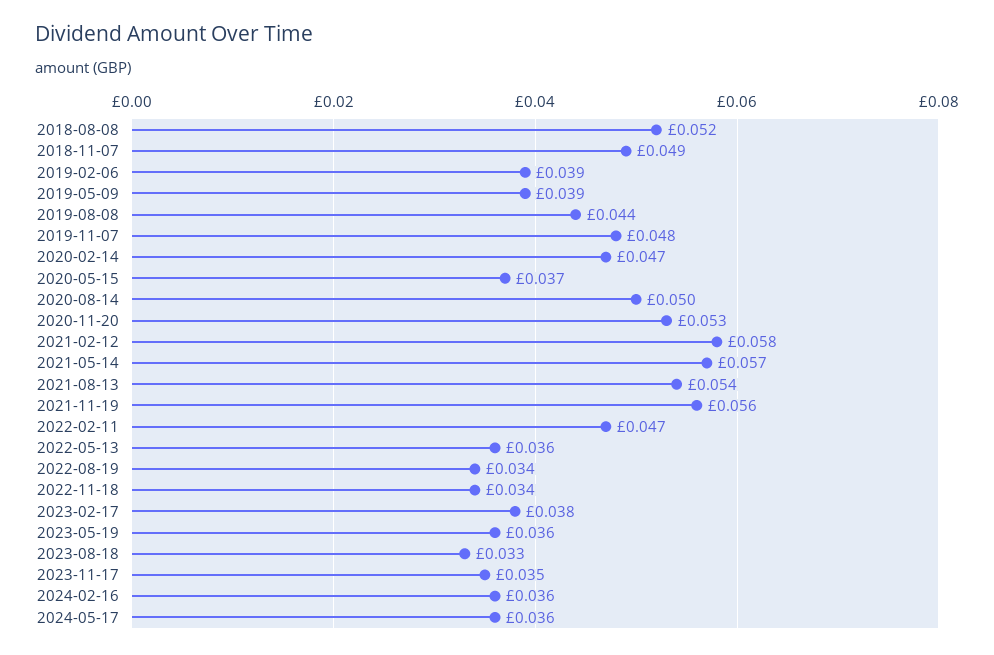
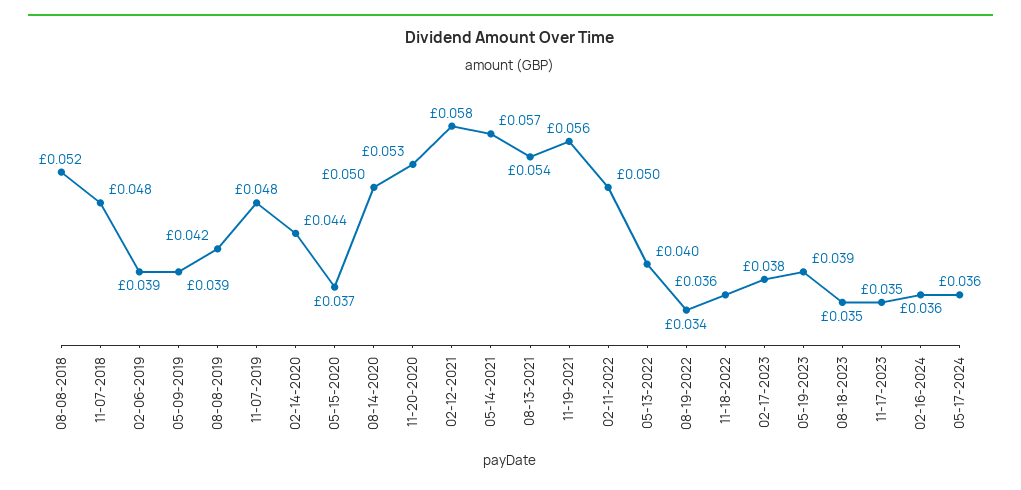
2018-11-07: 0.049 -> 0.048
2019-08-08: 0.044 -> 0.042
2020-02-14: 0.047 -> 0.044
2022-02-11: 0.047 -> 0.05
2022-05-13: 0.036 -> 0.04
2022-11-18: 0.034 -> 0.036
2023-05-19: 0.036 -> 0.039
2023-08-18: 0.033 -> 0.035

